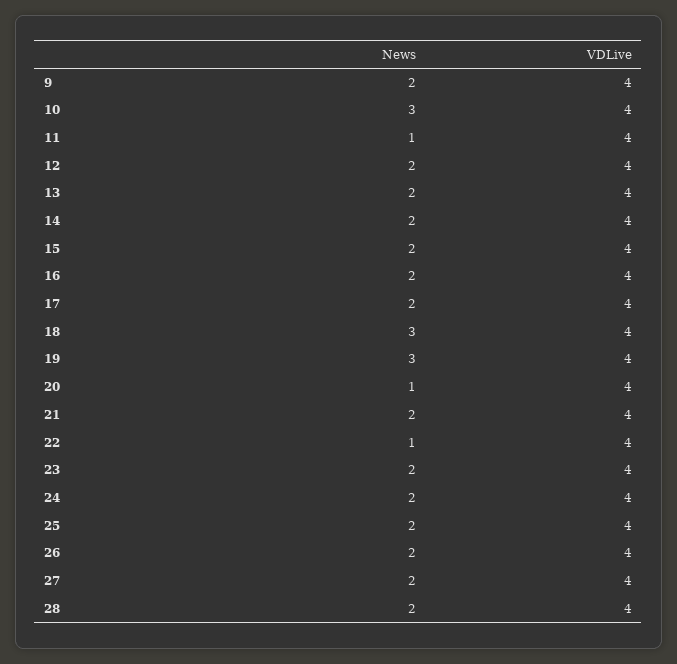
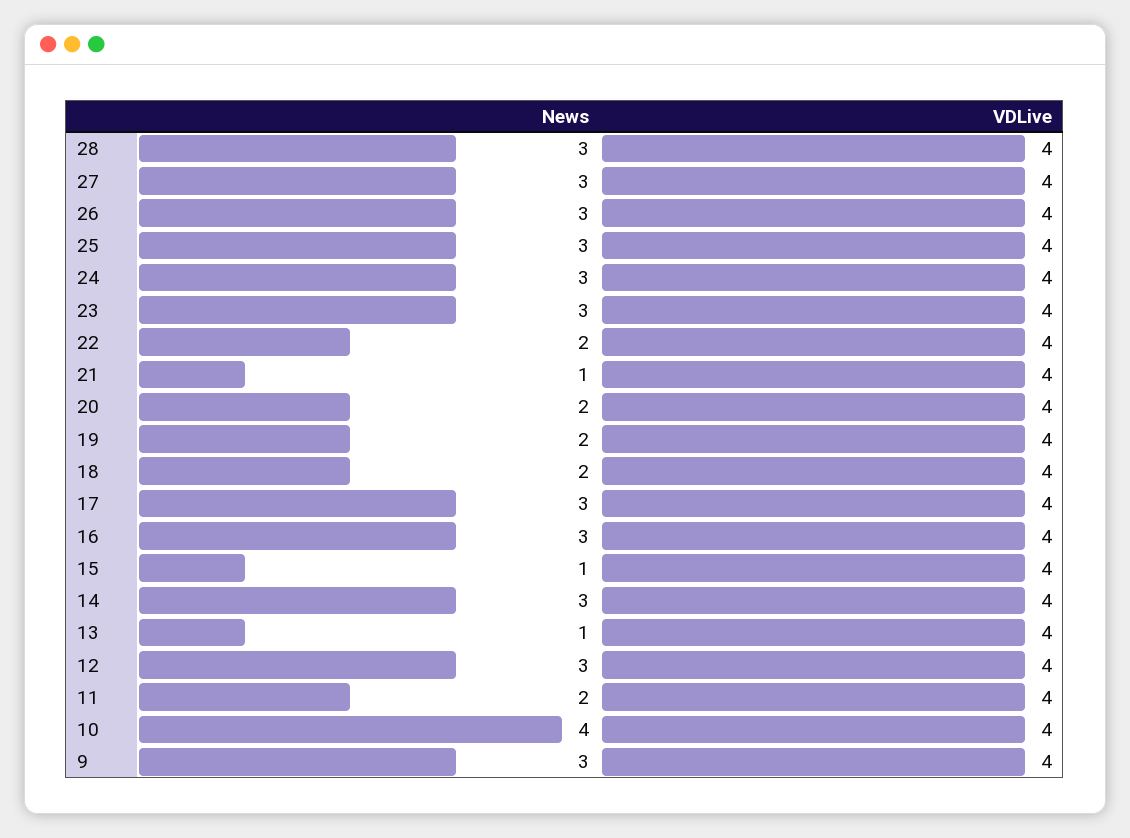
News, 9: 2 -> 3
News, 10: 3 -> 4
News, 11: 1 -> 2
News, 12: 2 -> 3
News, 13: 2 -> 1
News, 14: 2 -> 3
News, 15: 2 -> 1
News, 16: 2 -> 3
News, 17: 2 -> 3
News, 18: 3 -> 2
News, 19: 3 -> 2
News, 20: 1 -> 2
News, 21: 2 -> 1
News, 22: 1 -> 2
News, 23: 2 -> 3
News, 24: 2 -> 3
News, 25: 2 -> 3
News, 26: 2 -> 3
News, 27: 2 -> 3
News, 28: 2 -> 3

